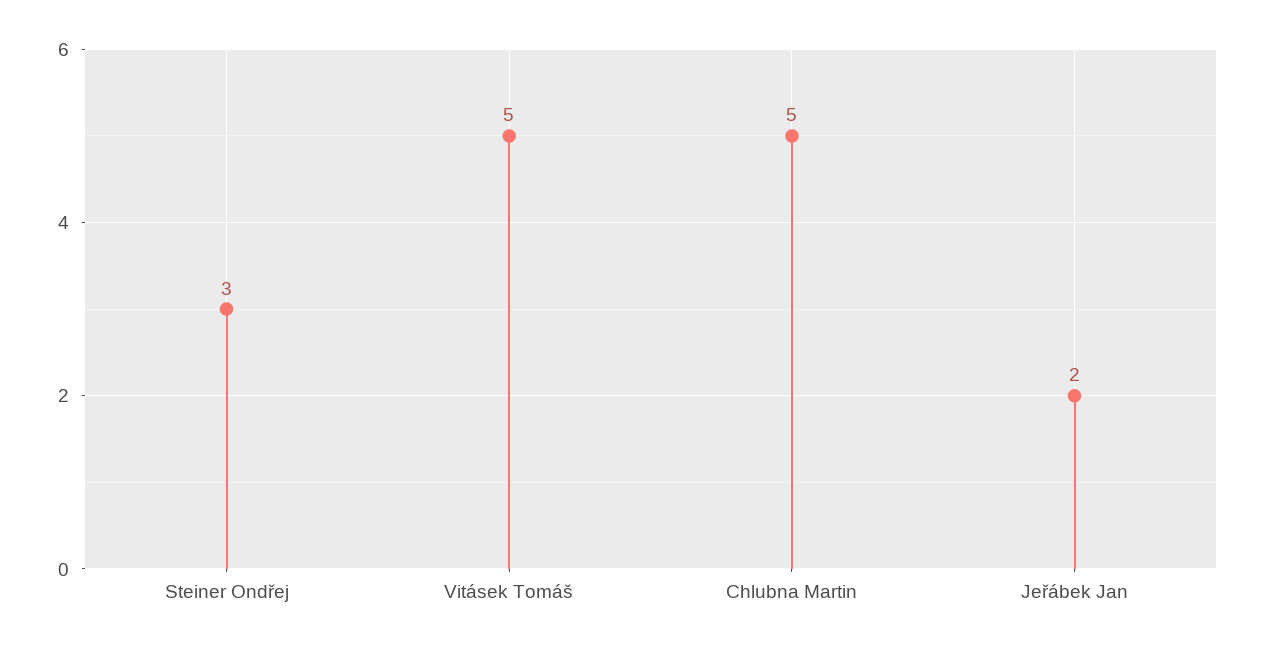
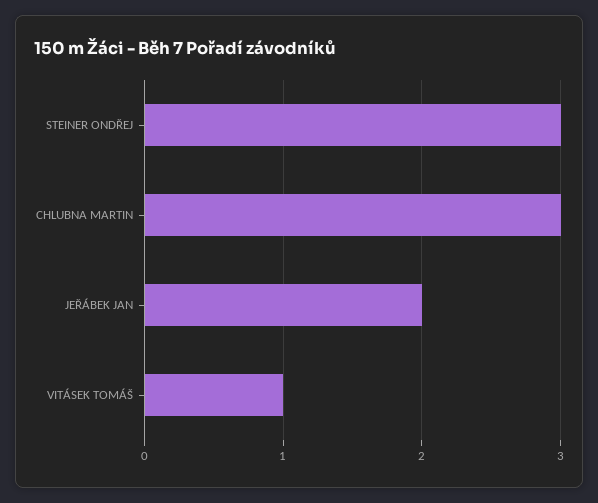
Vitásek Tomáš: 5 -> 1
Chlubna Martin: 5 -> 3

